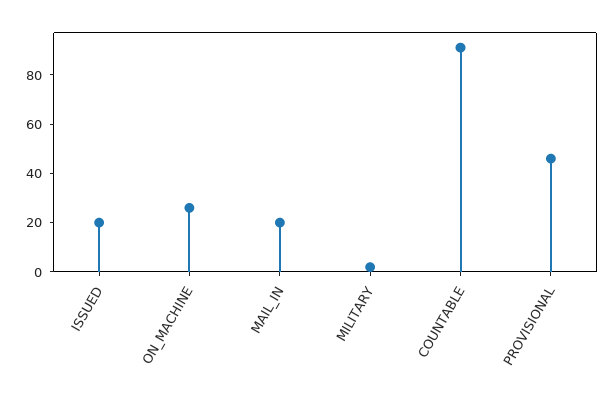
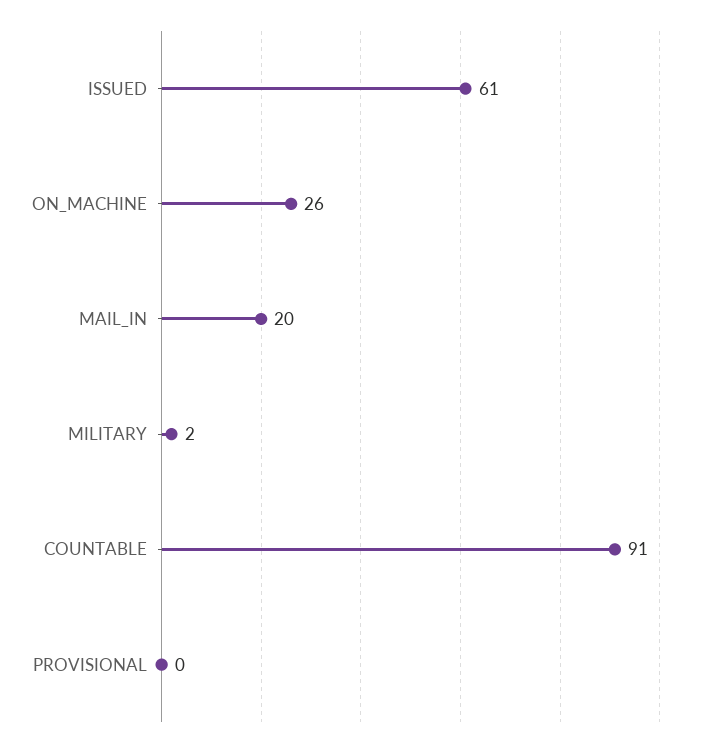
ISSUED: 20 -> 61
PROVISIONAL: 45 -> 0

